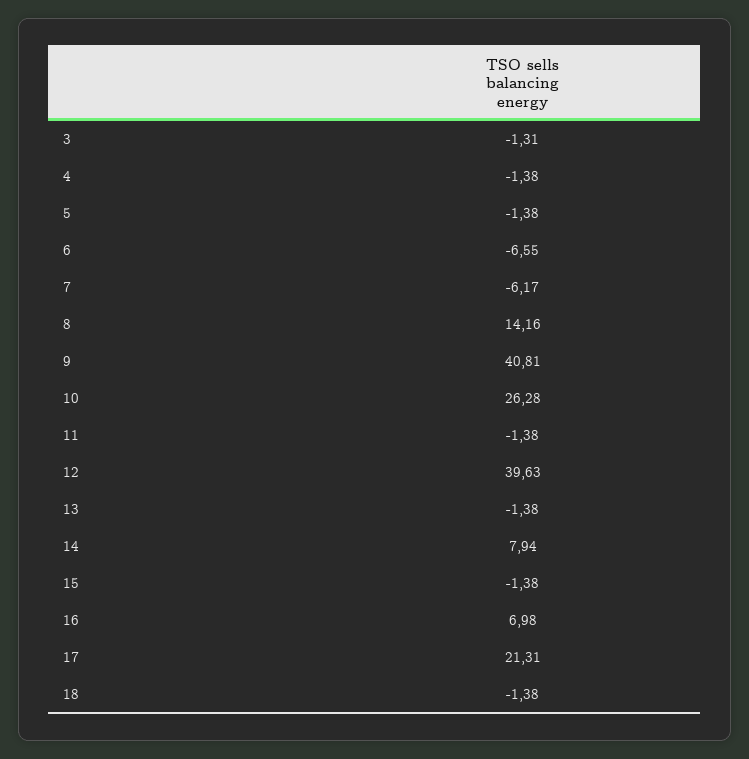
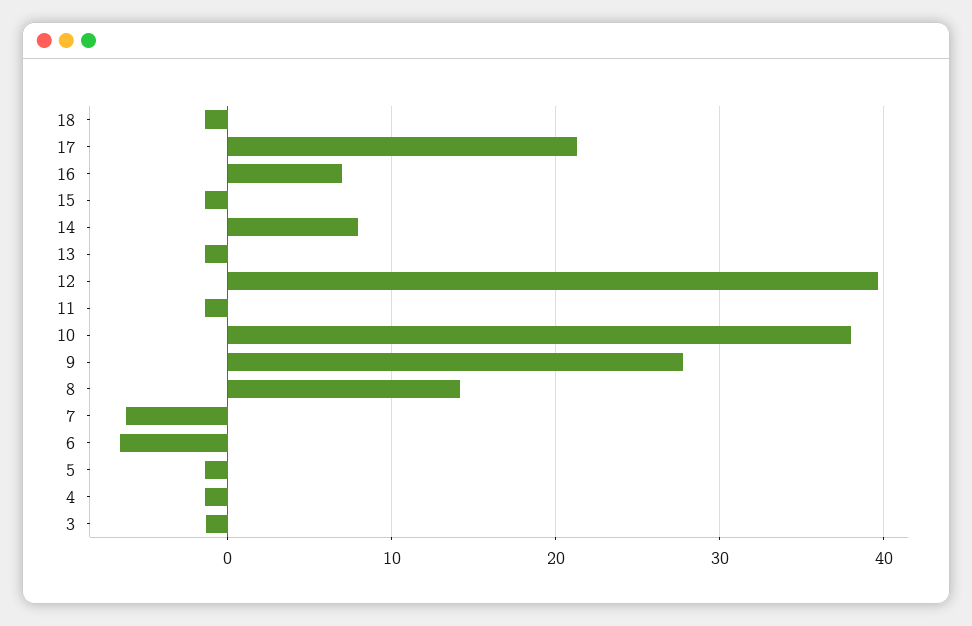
9: 40.81 -> 28
10: 26.28 -> 38

